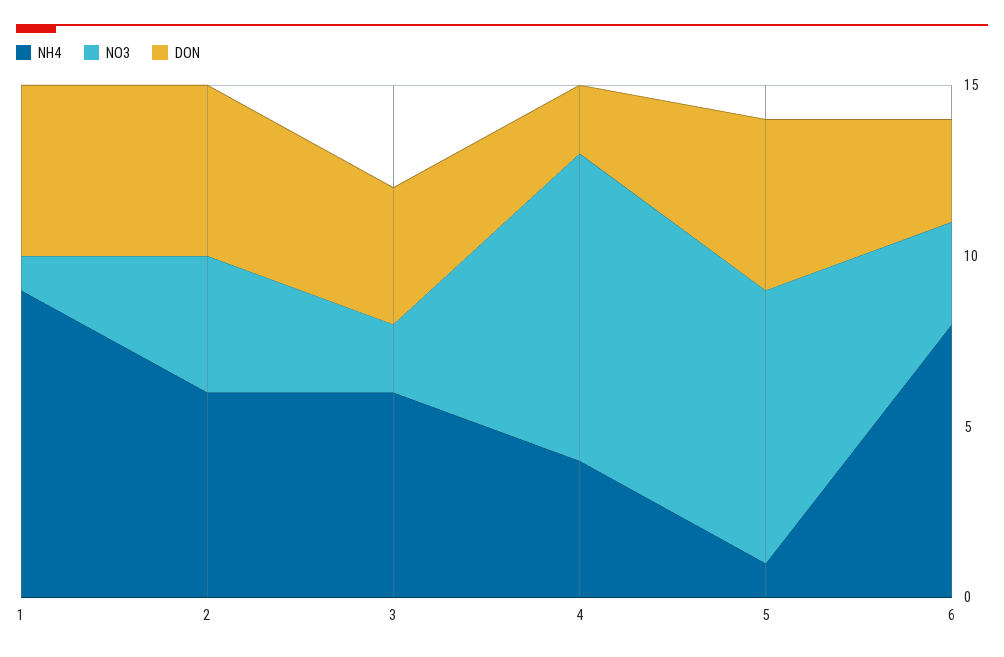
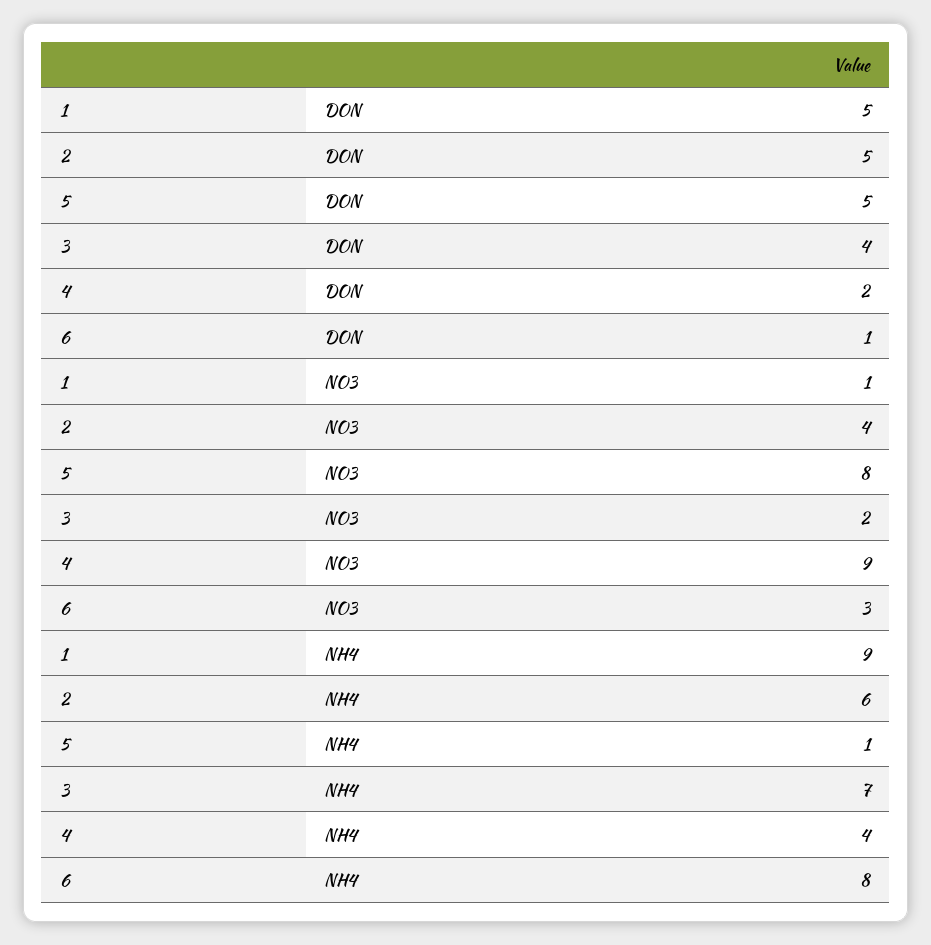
NH4, 3: 6 -> 7
DON, 6: 3 -> 1

